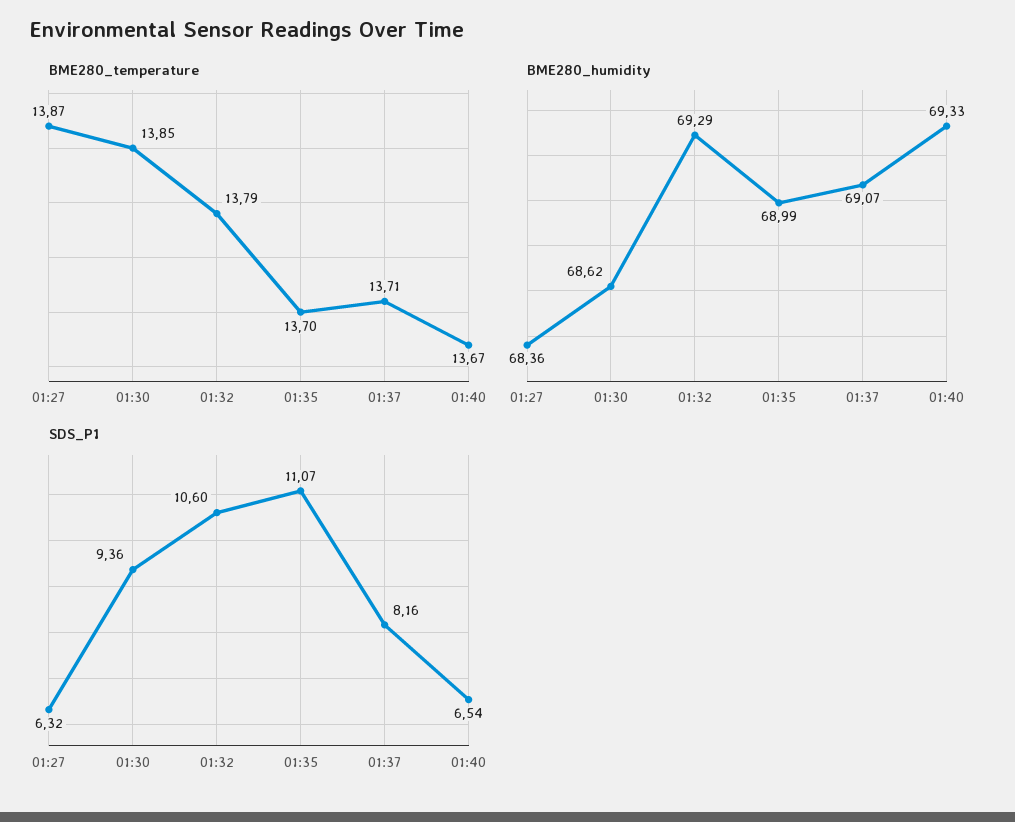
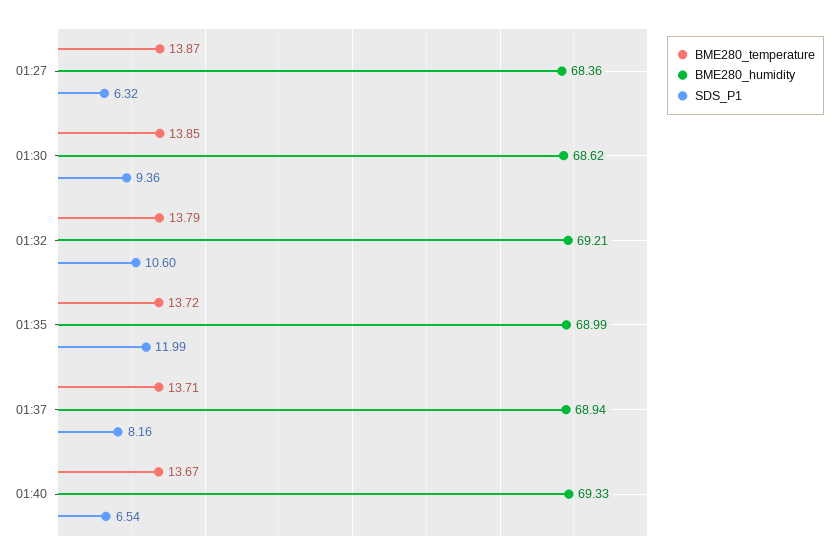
BME280_temperature, 01:35: 13.7 -> 13.72
BME280_humidity, 01:32: 69.29 -> 69.21
BME280_humidity, 01:37: 69.07 -> 68.94
SDS_P1, 01:35: 11.07 -> 11.99

